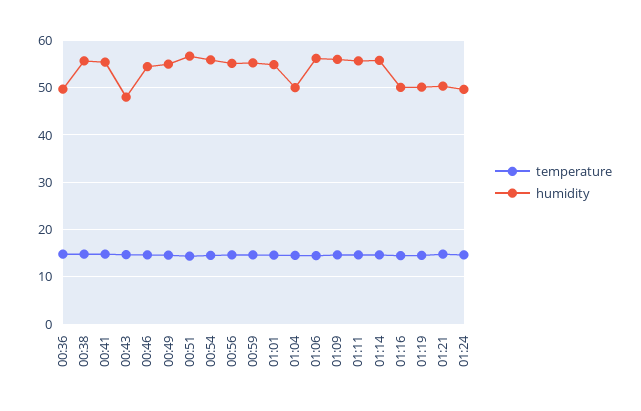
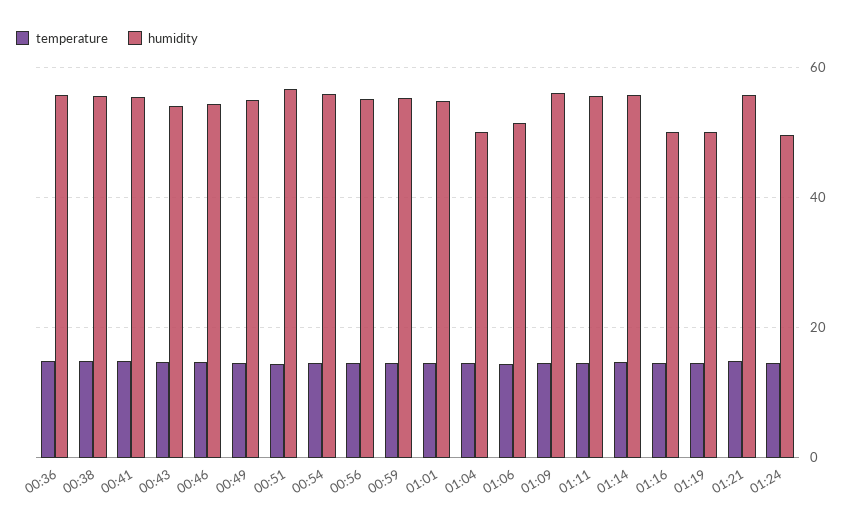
humidity, 00:36: 50 -> 56
humidity, 00:43: 48 -> 54
humidity, 01:06: 56 -> 52
humidity, 01:21: 50 -> 56

